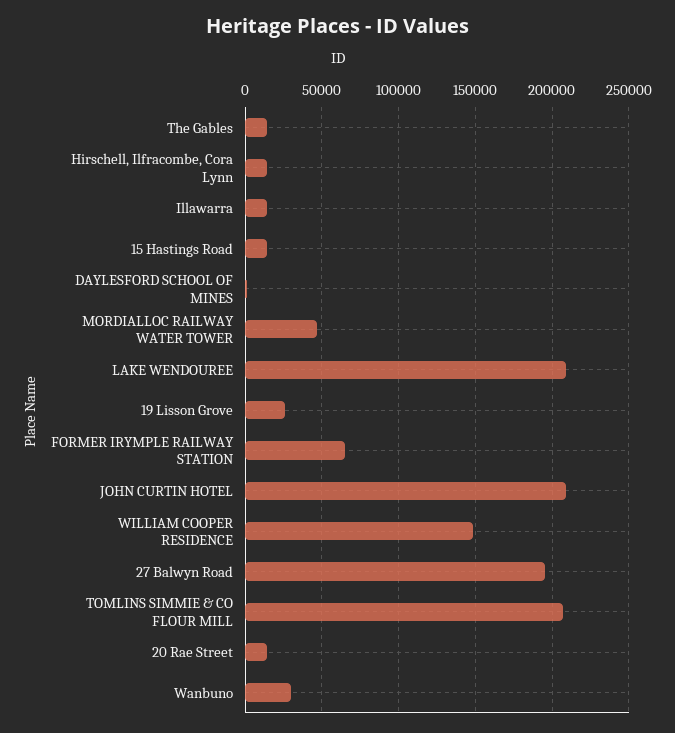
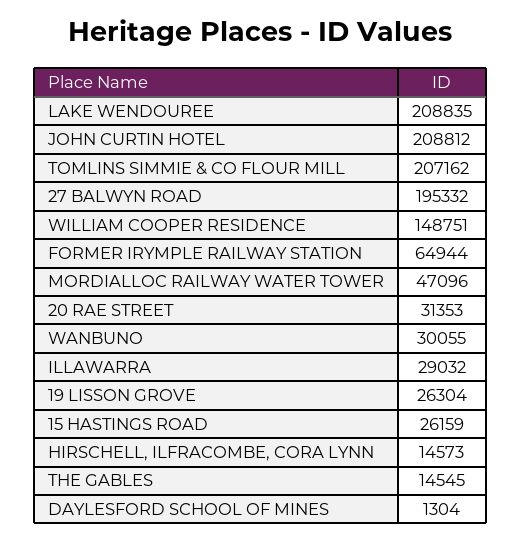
Illawarra: 15000 -> 29032
15 Hastings Road: 15000 -> 26159
20 Rae Street: 15000 -> 31353

